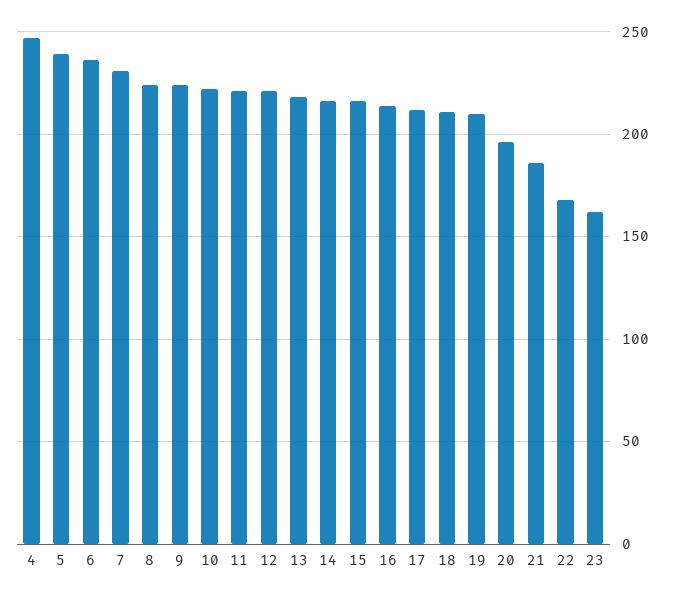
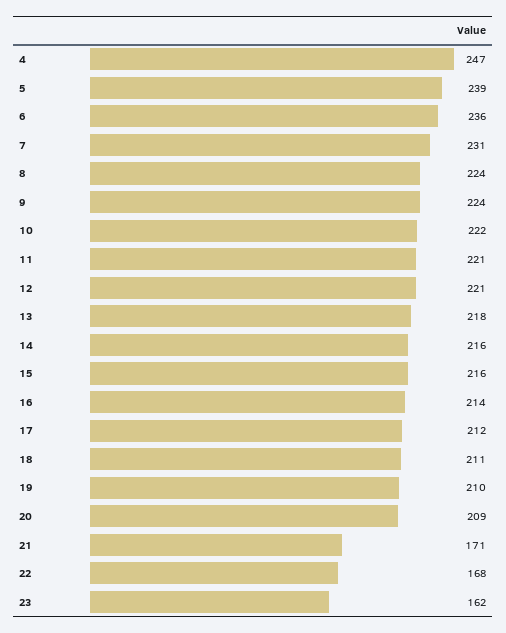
20: 195 -> 209
21: 185 -> 171

